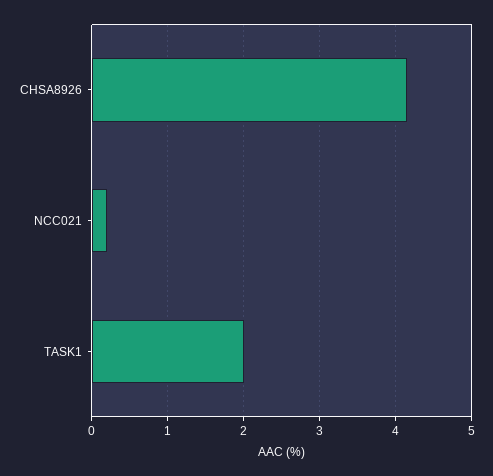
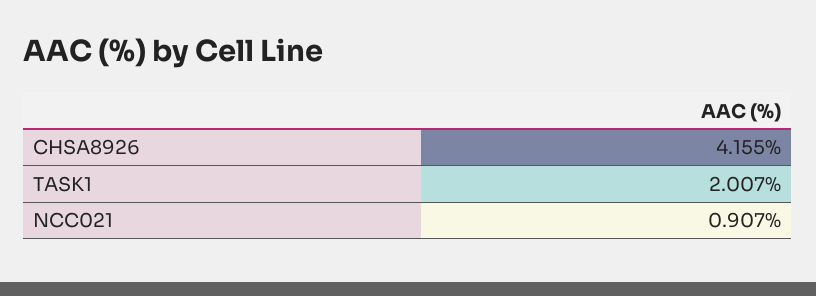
NCC021: 0.2 -> 0.907

